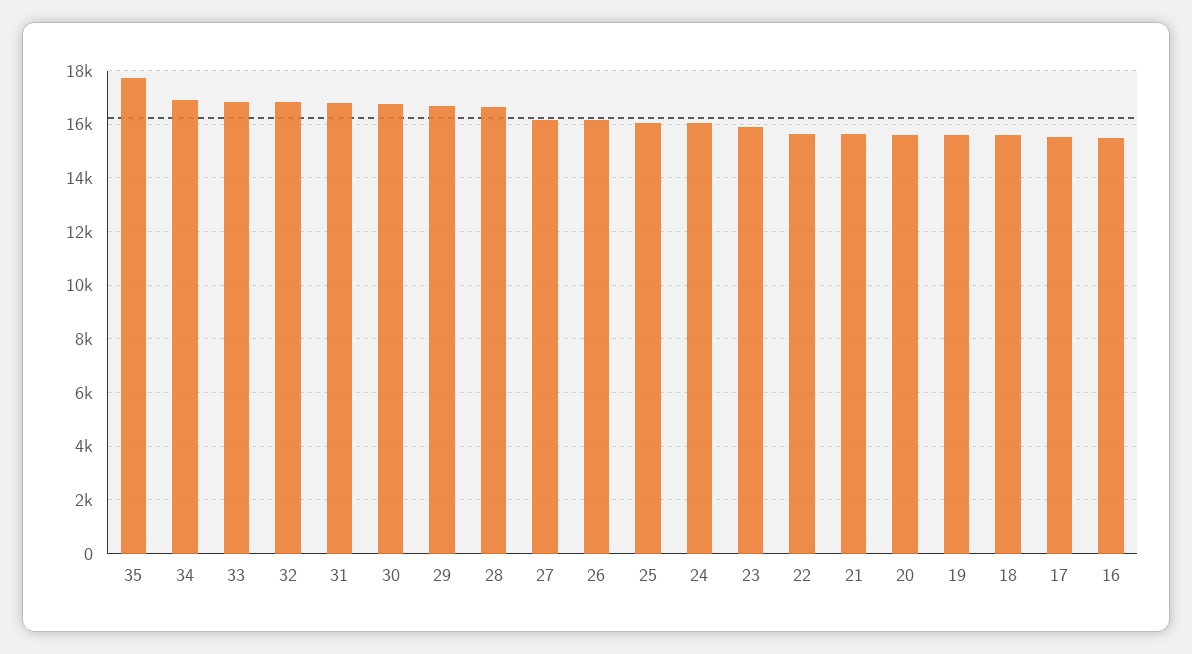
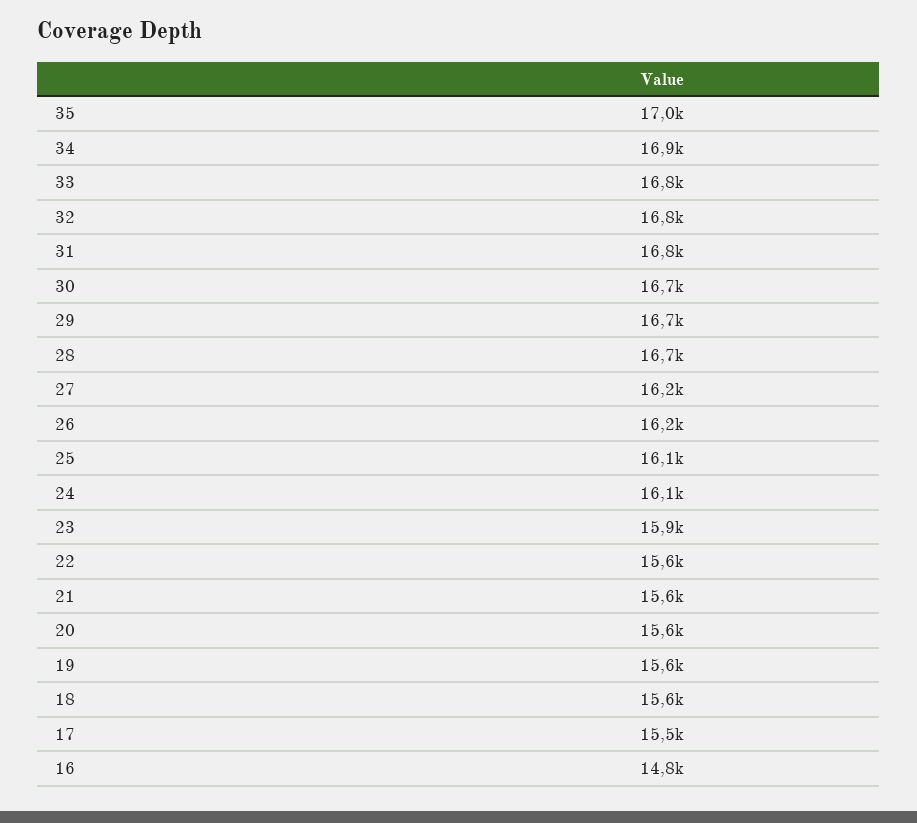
35: 17750 -> 17000
16: 15500 -> 14800

